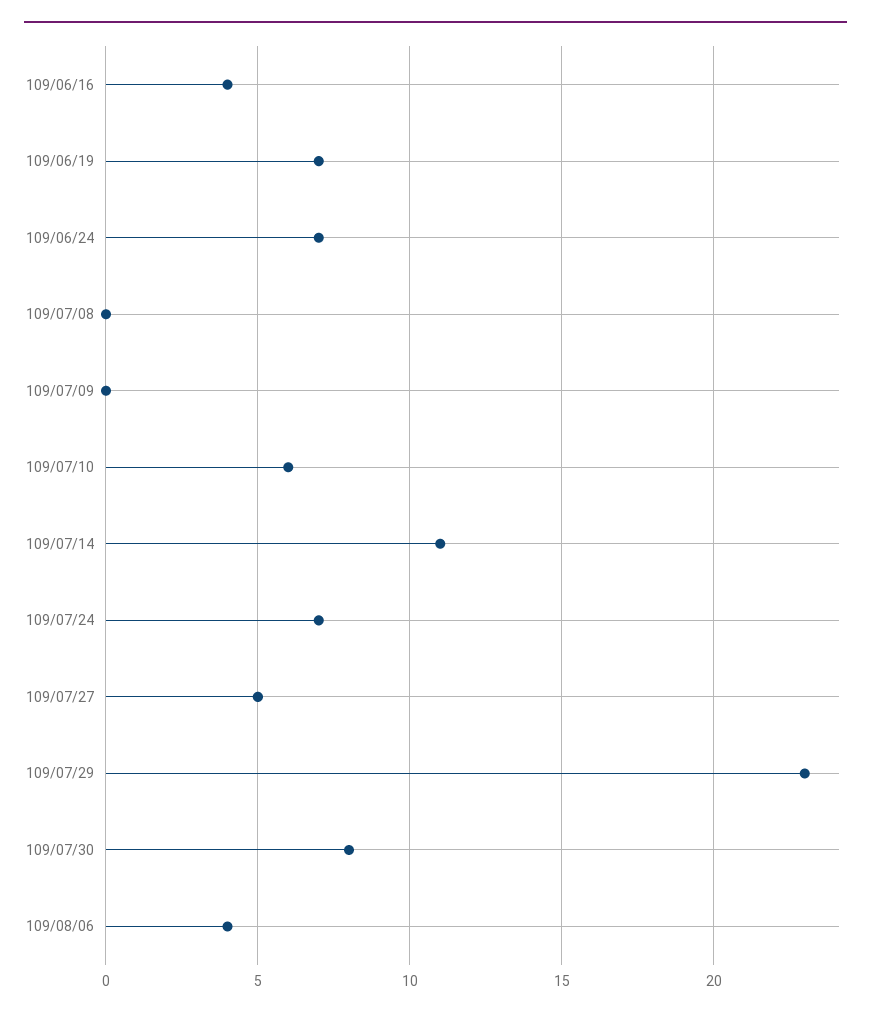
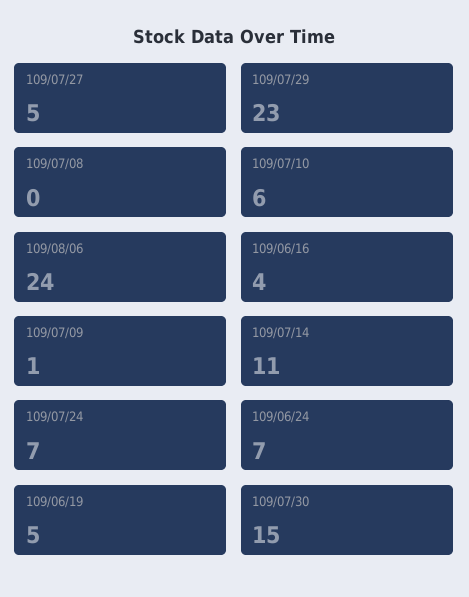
109/06/19: 7 -> 5
109/07/09: 0 -> 1
109/07/30: 8 -> 15
109/08/06: 4 -> 24

